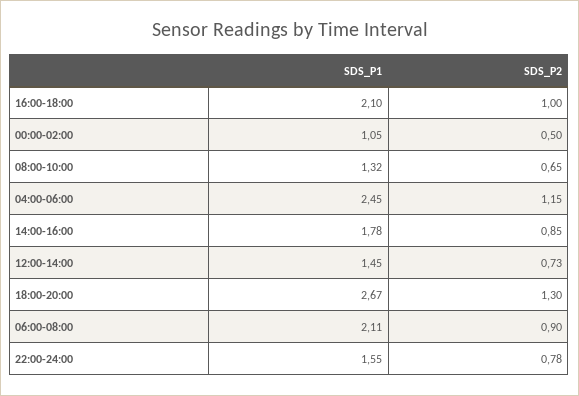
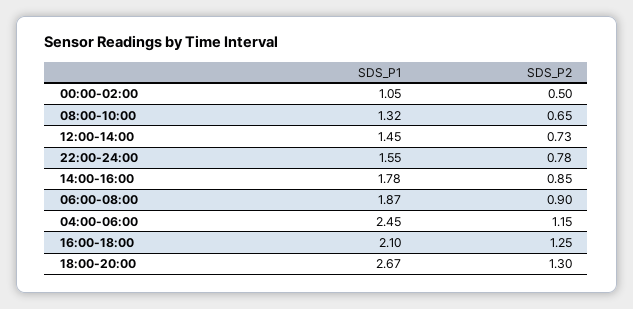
SDS_P2, 16:00-18:00: 1 -> 1.25
SDS_P1, 06:00-08:00: 2.11 -> 1.87

